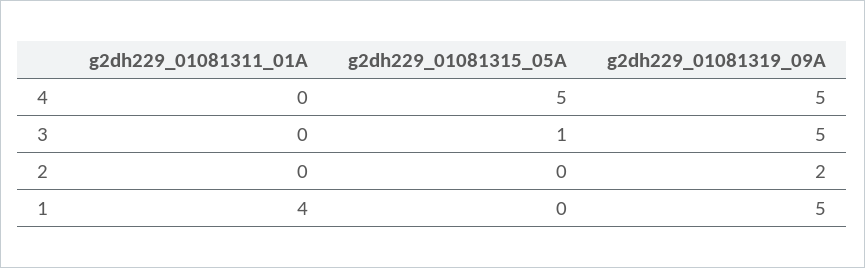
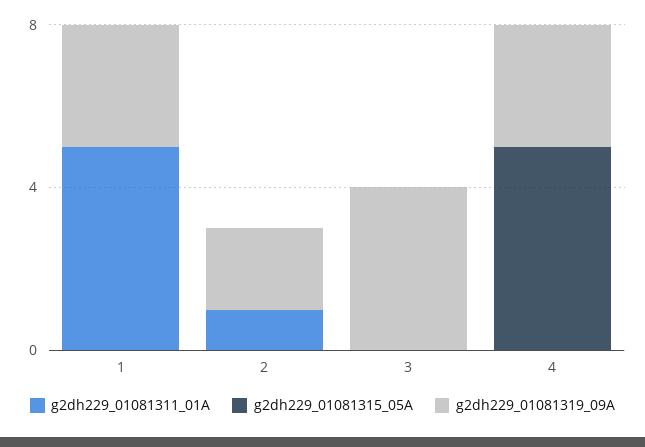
g2dh229_01081319_09A, 4: 5 -> 3
g2dh229_01081315_05A, 3: 1 -> 0
g2dh229_01081319_09A, 3: 5 -> 4
g2dh229_01081311_01A, 2: 0 -> 1
g2dh229_01081311_01A, 1: 4 -> 5
g2dh229_01081319_09A, 1: 5 -> 3

